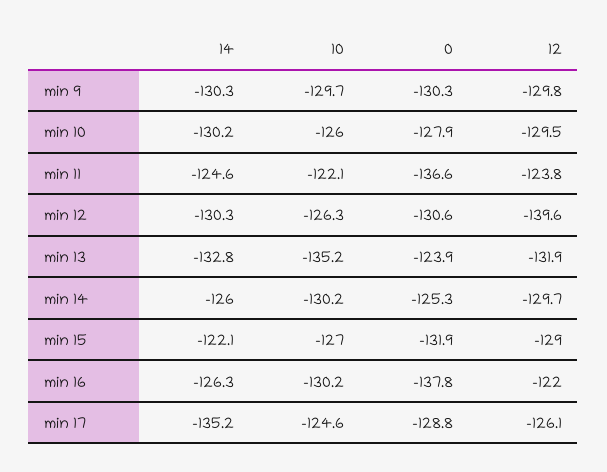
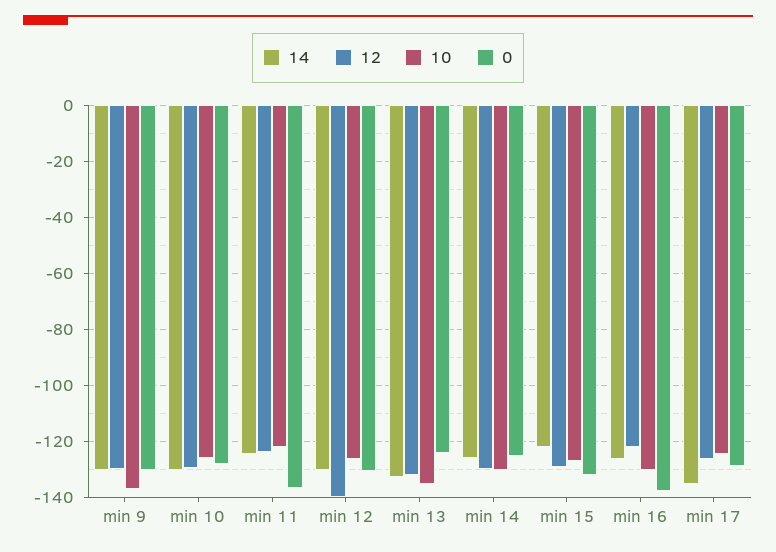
10, min 9: -129.7 -> -137.5

